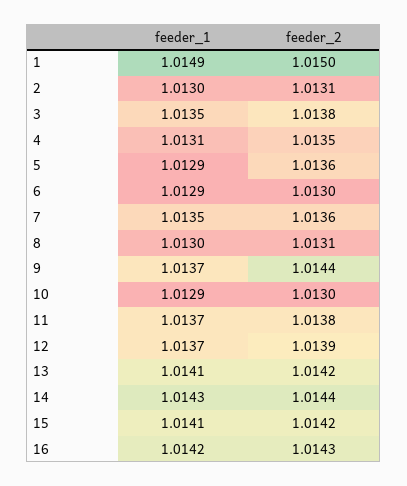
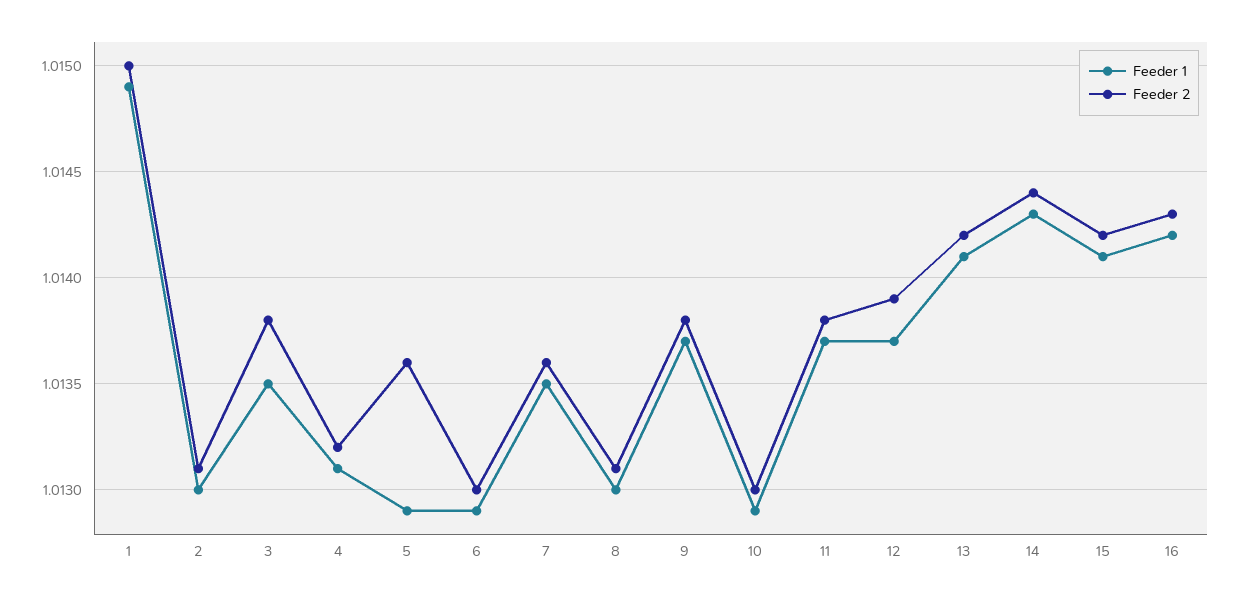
feeder_2, 4: 1.0135 -> 1.0132
feeder_2, 9: 1.0144 -> 1.0138

